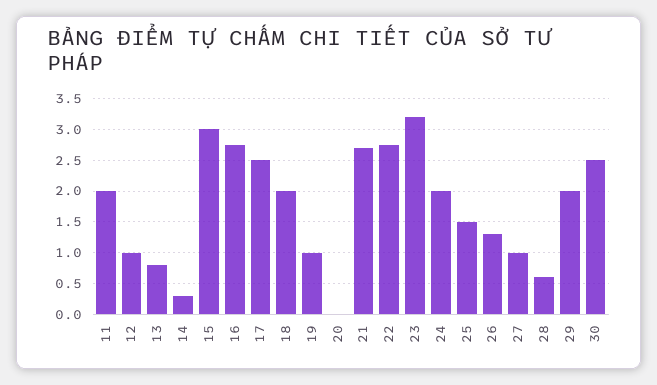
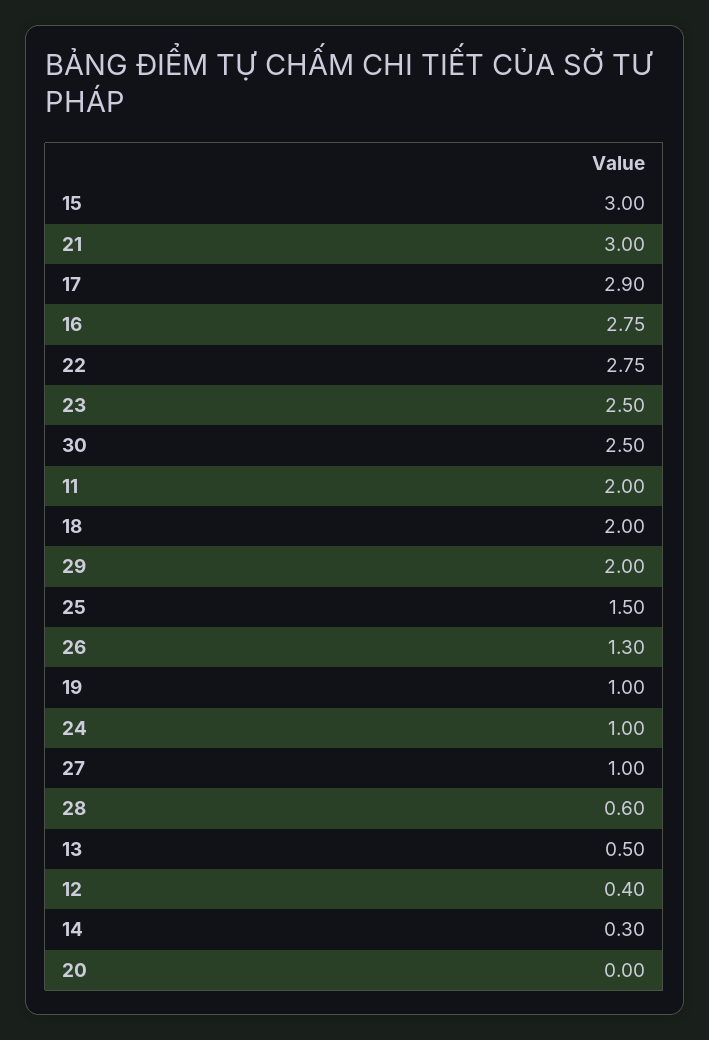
12: 1 -> 0.4
13: 0.8 -> 0.5
17: 2.5 -> 2.9
21: 2.7 -> 3
23: 3.2 -> 2.5
24: 2 -> 1

